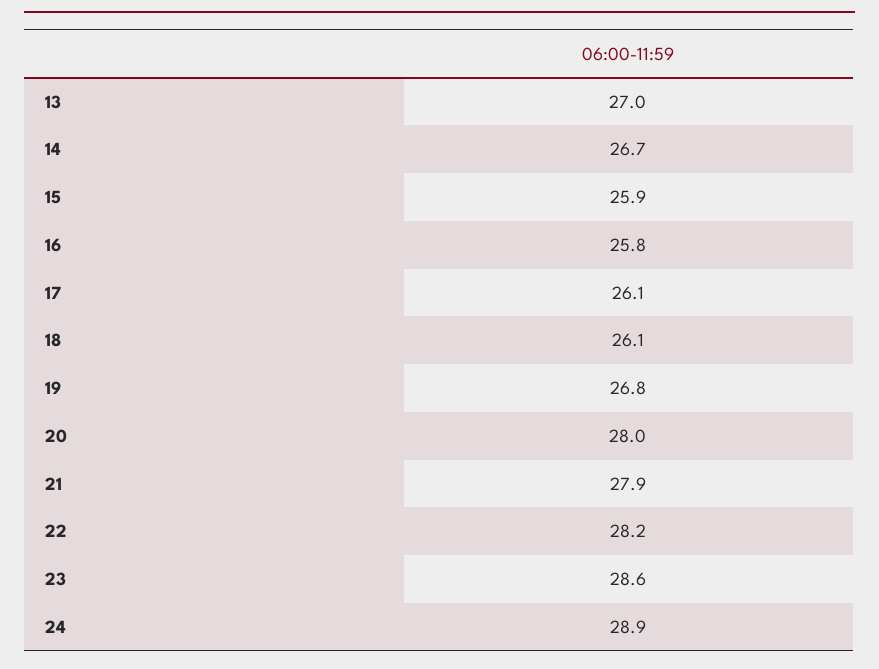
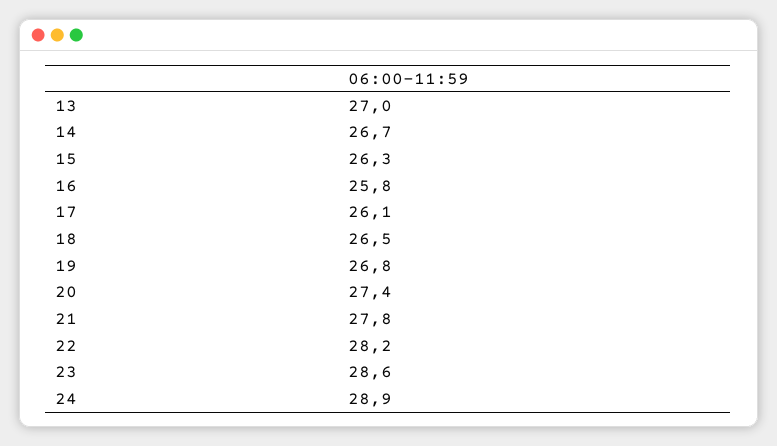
15: 25.9 -> 26.3
18: 26.1 -> 26.5
20: 28 -> 27.4
21: 27.9 -> 27.8

